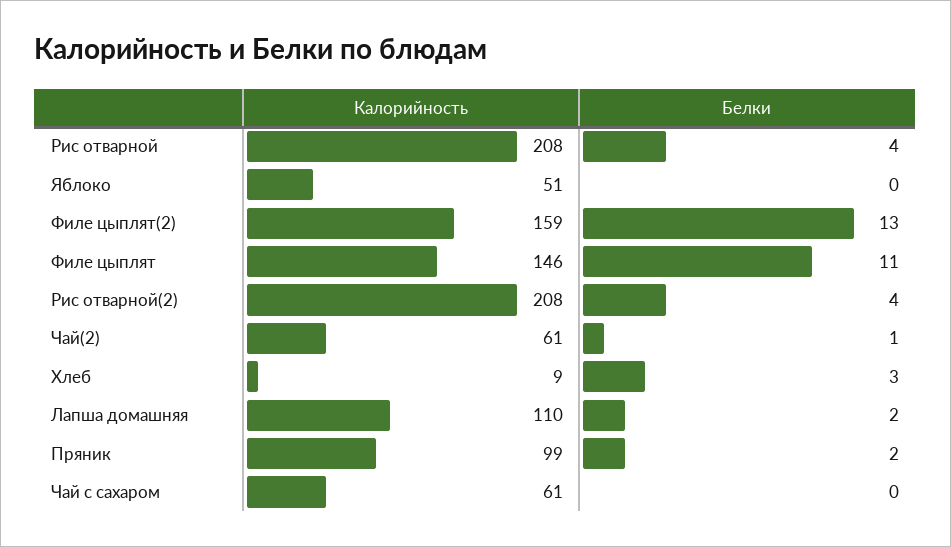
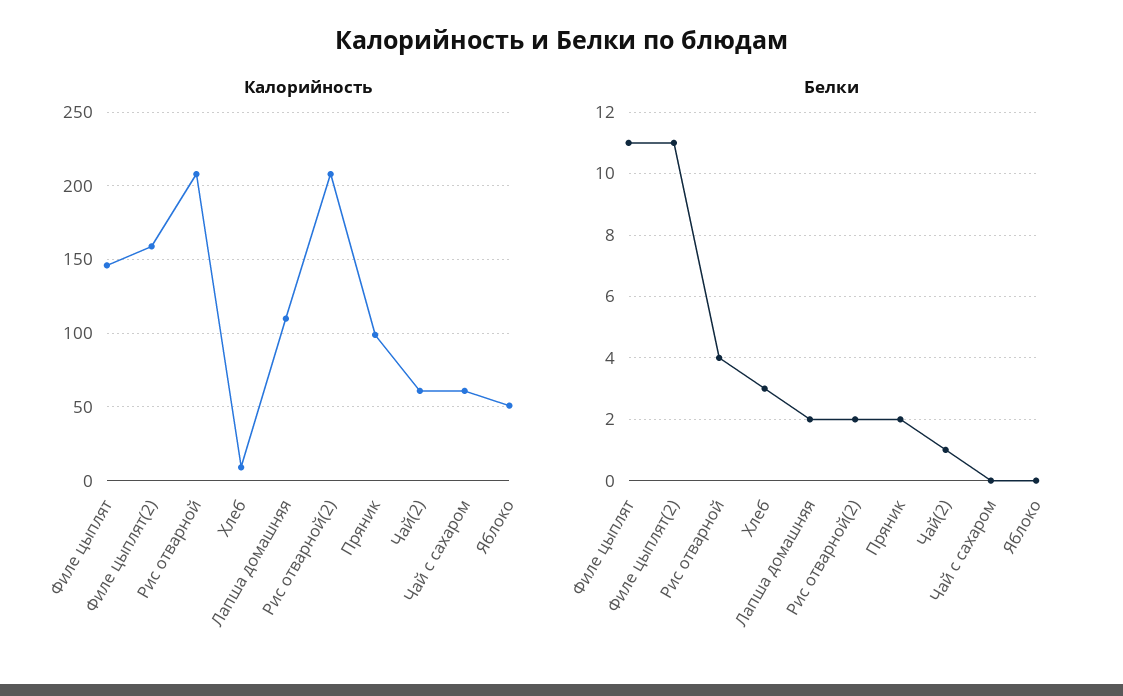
Белки, Филе цыплят(2): 13 -> 11
Белки, Рис отварной(2): 4 -> 2

